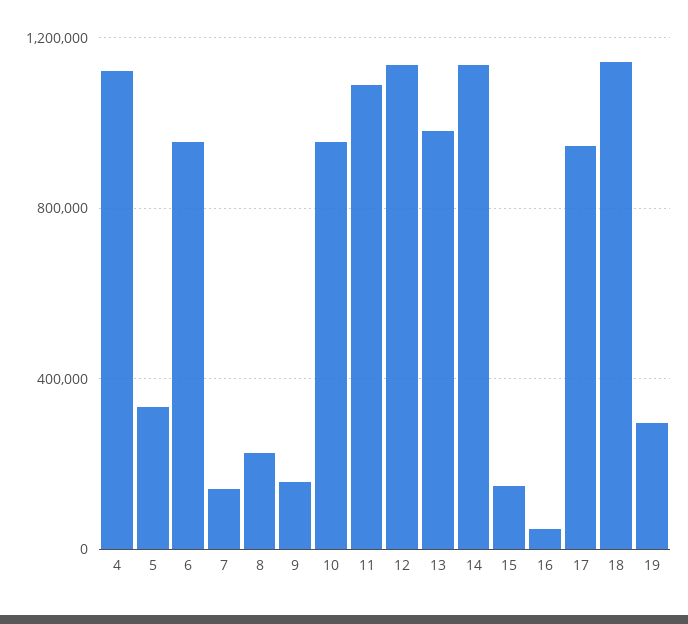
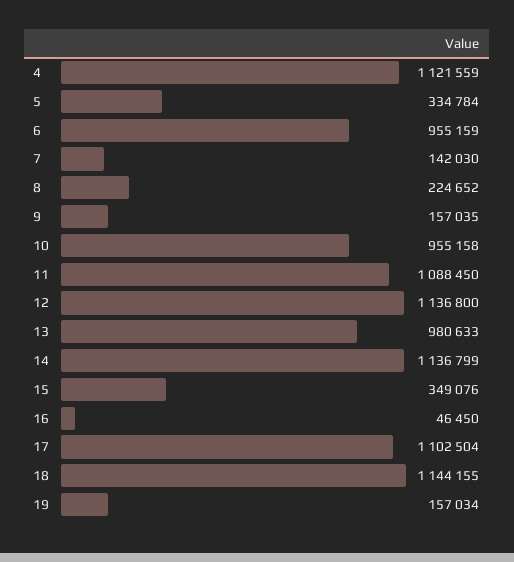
15: 150000 -> 349076
17: 950000 -> 1102504
19: 300000 -> 157034

